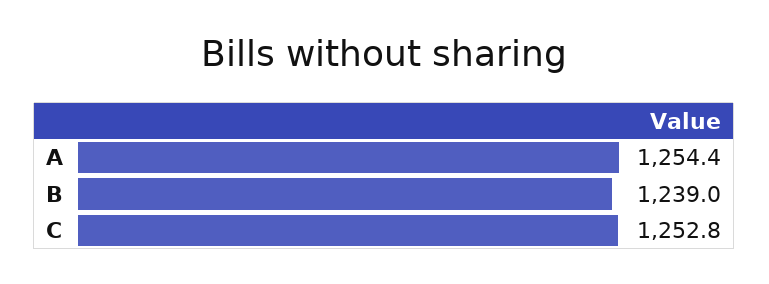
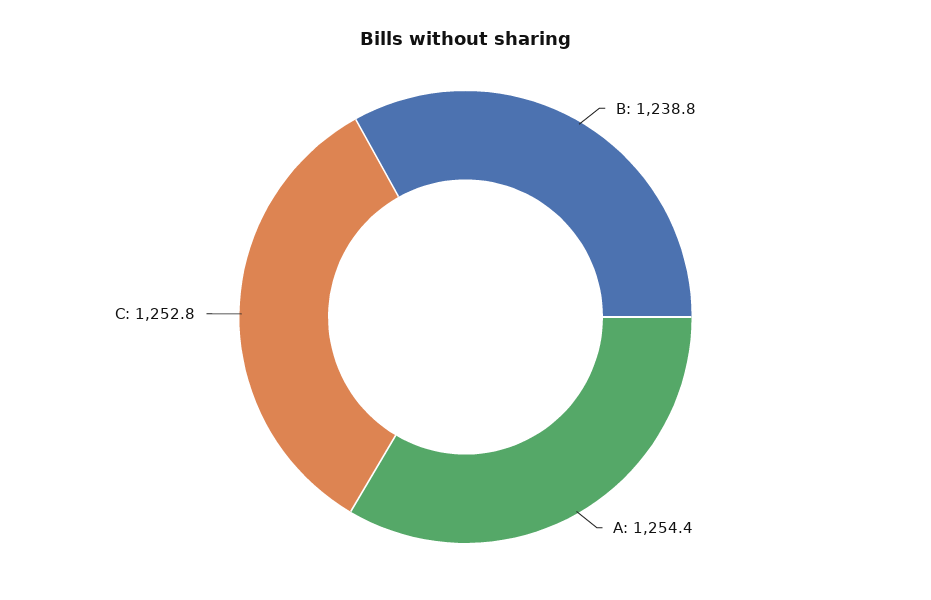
B: 1239 -> 1238.8

